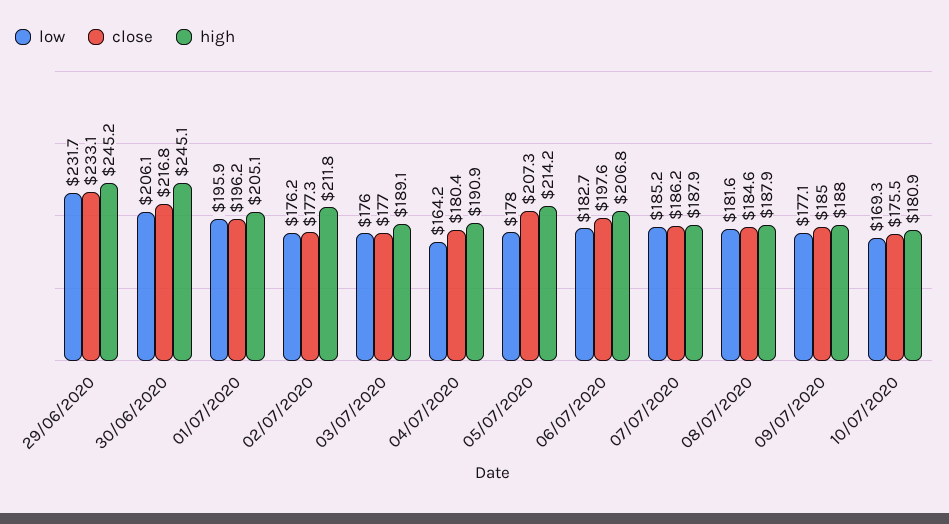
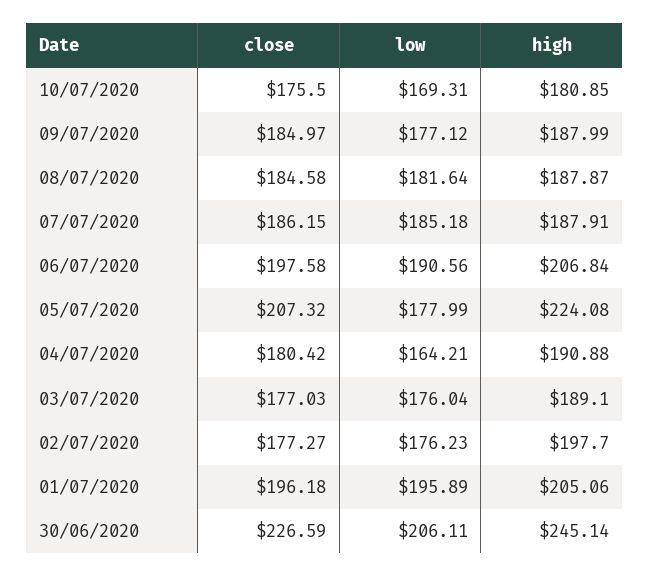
low, 29/06/2020: 231.7 -> none
close, 29/06/2020: 233.1 -> none
high, 29/06/2020: 245.2 -> none
close, 30/06/2020: 216.8 -> 226.59
high, 02/07/2020: 211.8 -> 197.7
high, 05/07/2020: 214.2 -> 224.08
low, 06/07/2020: 182.7 -> 190.56

